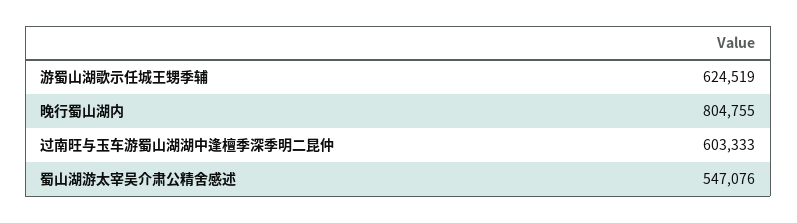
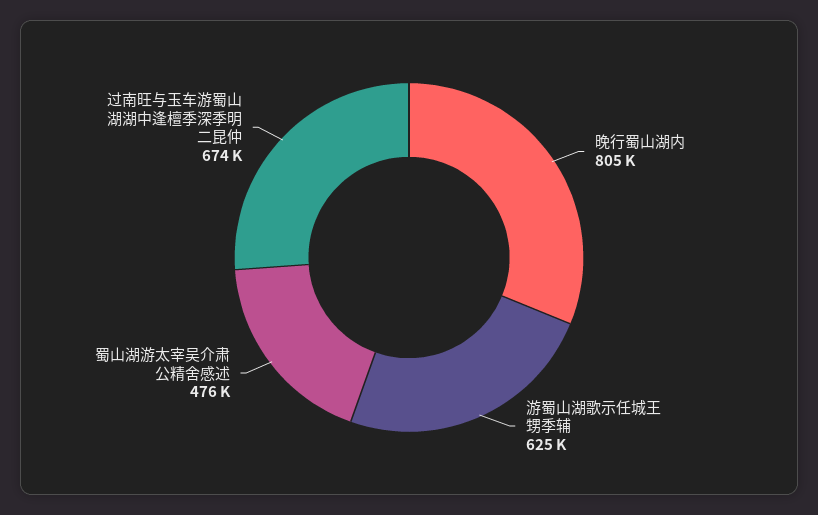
过南旺与玉车游蜀山湖湖中逢檀季深季明二昆仲: 603333 -> 674000
蜀山湖游太宰吴介肃公精舍感述: 547076 -> 476000

